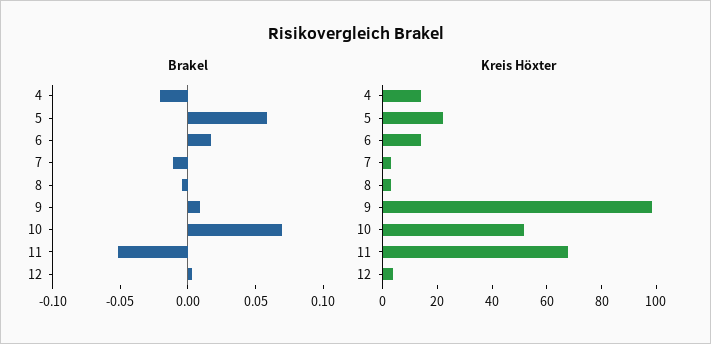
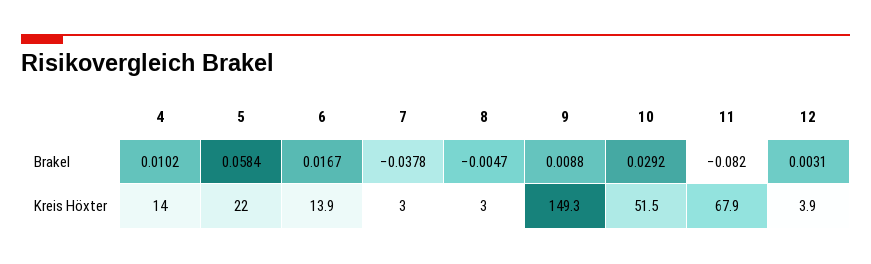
Brakel, 4: -0.02 -> 0.0102
Brakel, 7: -0.01 -> -0.0378
Brakel, 10: 0.07 -> 0.0292
Brakel, 11: -0.05 -> -0.082
Kreis Höxter, 9: 100 -> 149.3

